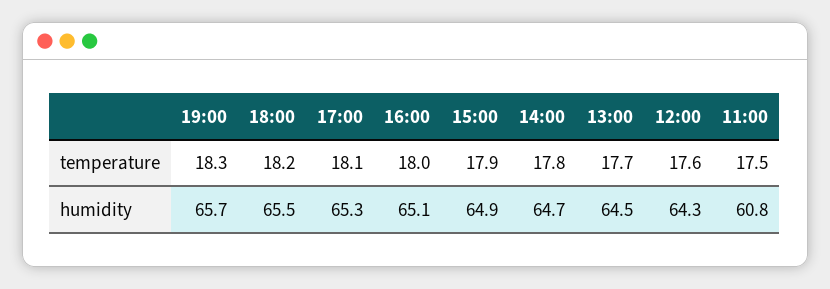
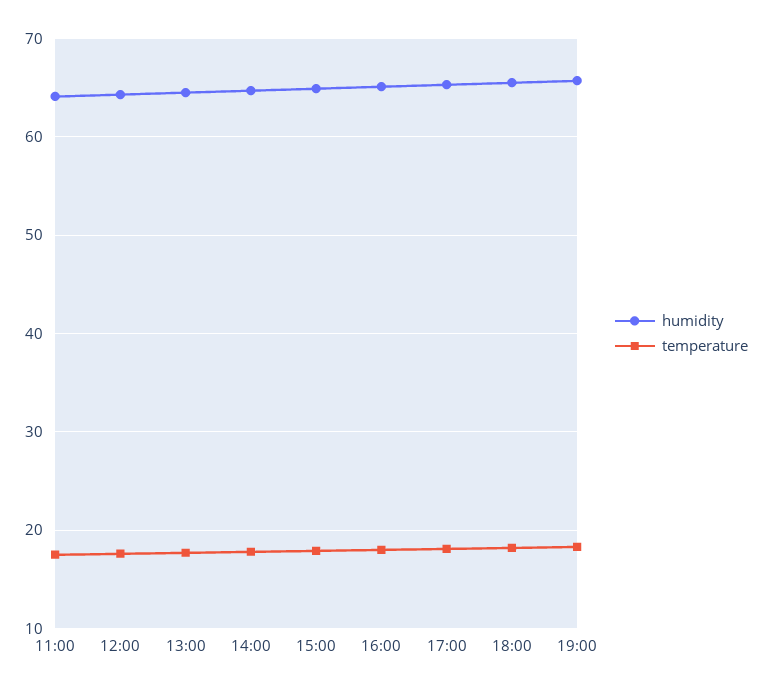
humidity, 11:00: 60.8 -> 64

